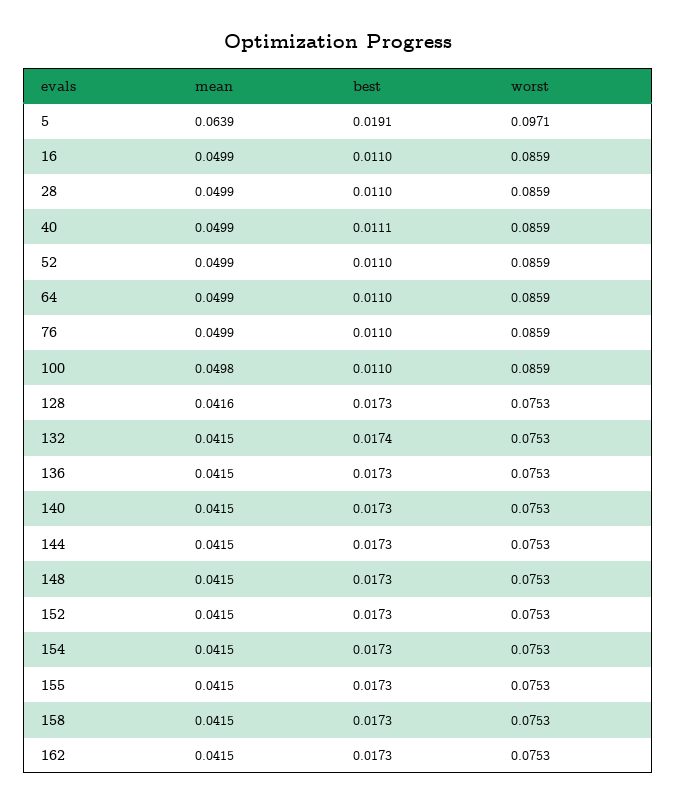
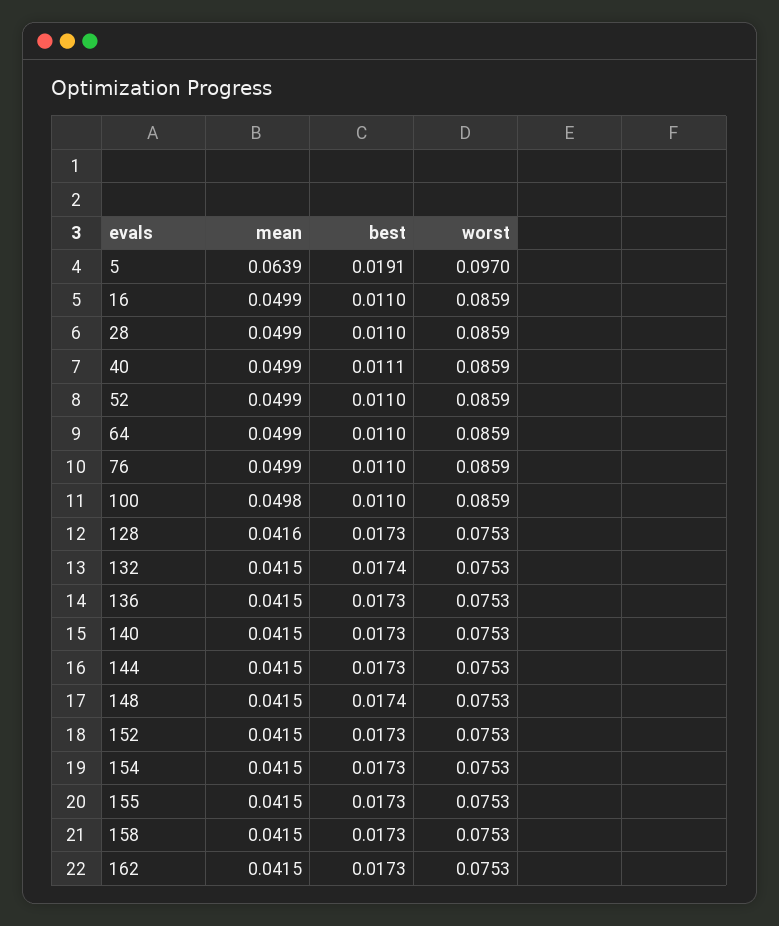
worst, 5: 0.0971 -> 0.097
best, 148: 0.0173 -> 0.0174

